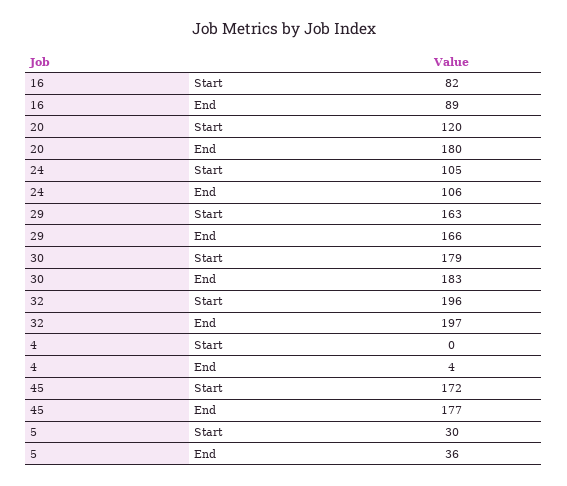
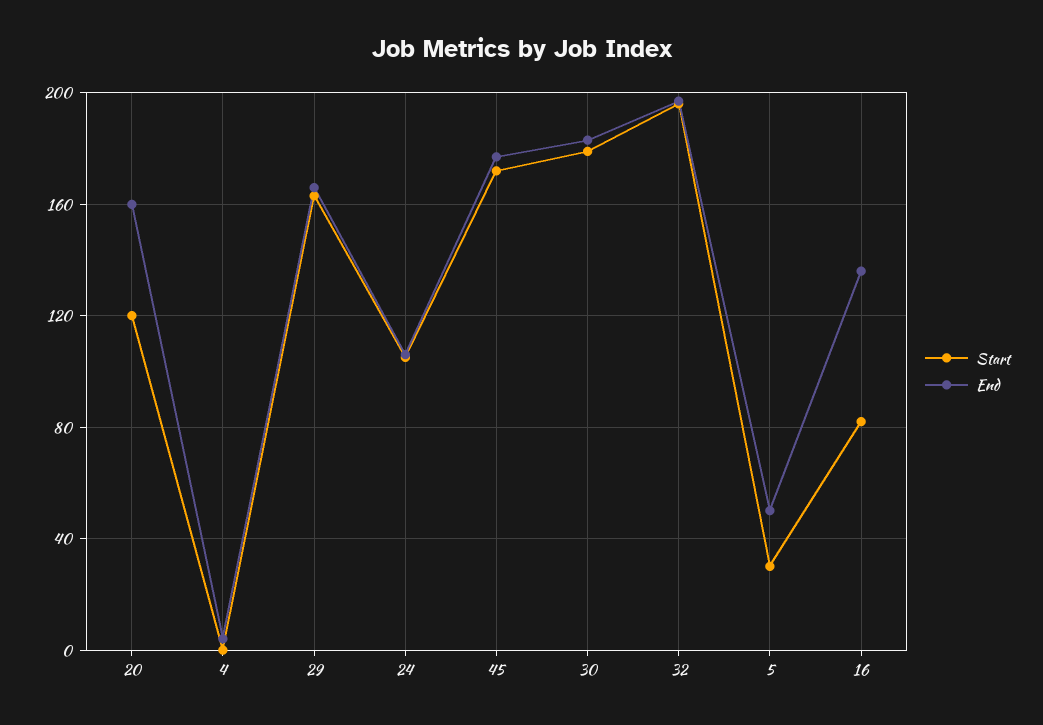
End, 16: 89 -> 135
End, 20: 180 -> 160
End, 5: 36 -> 50

